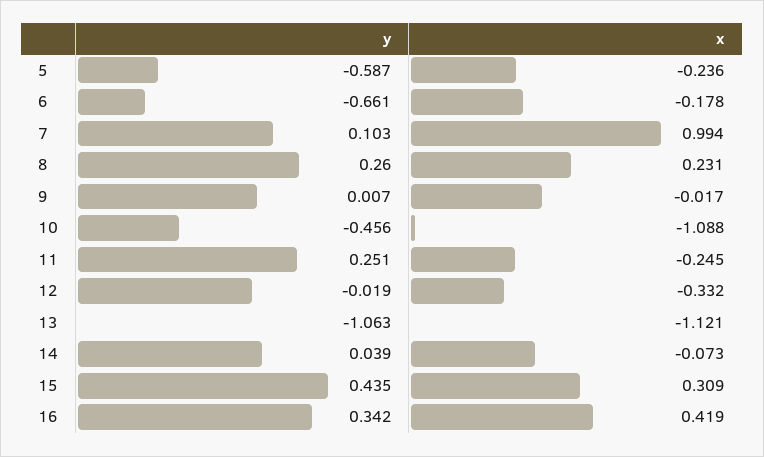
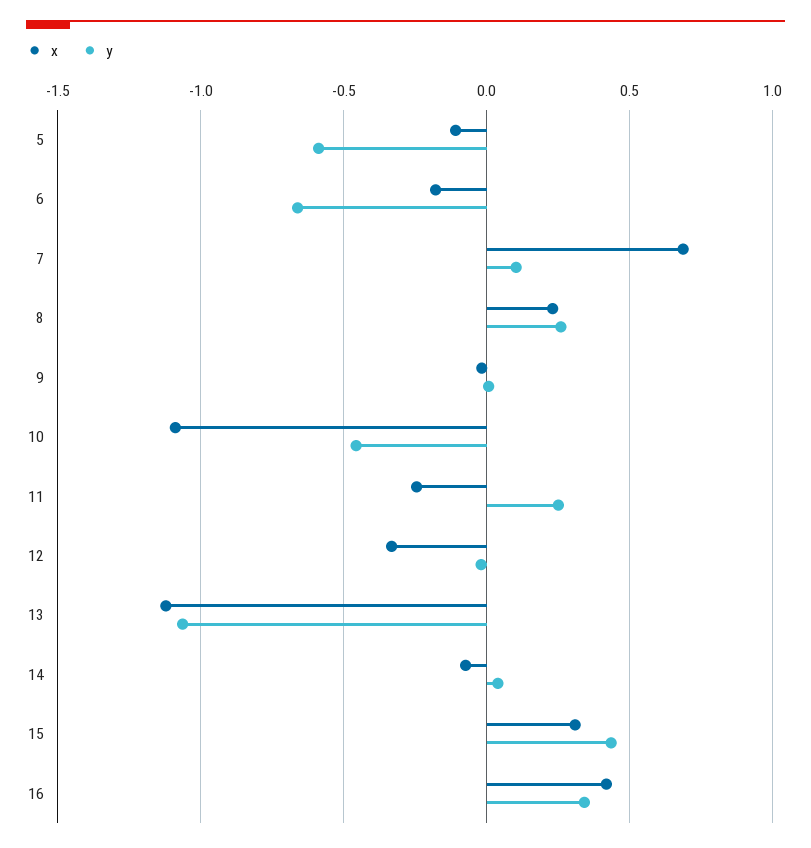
x, 5: -0.236 -> -0.1
x, 7: 0.994 -> 0.7

